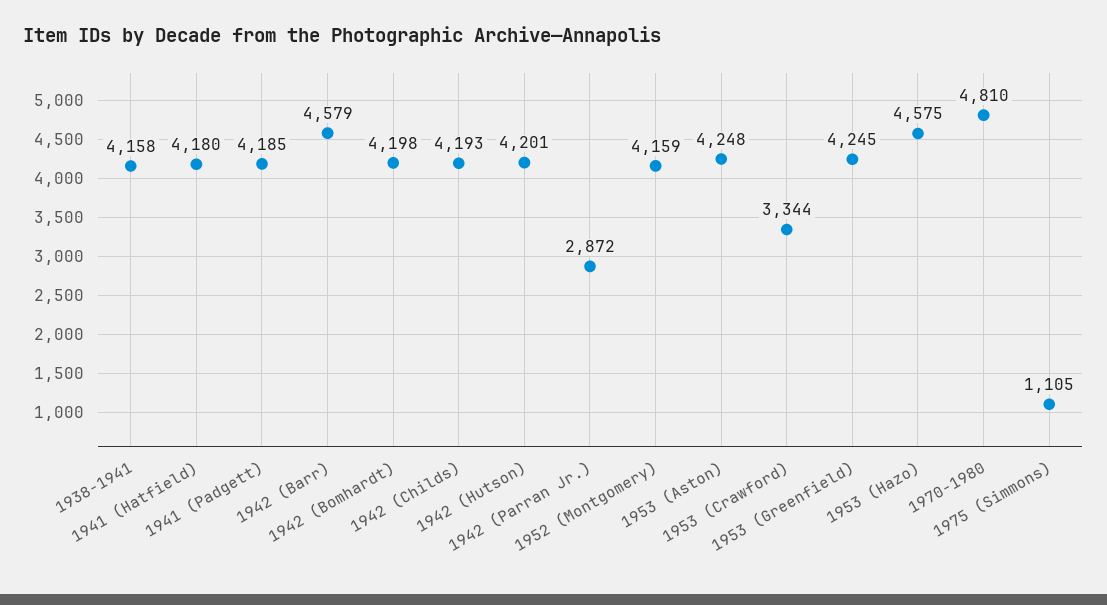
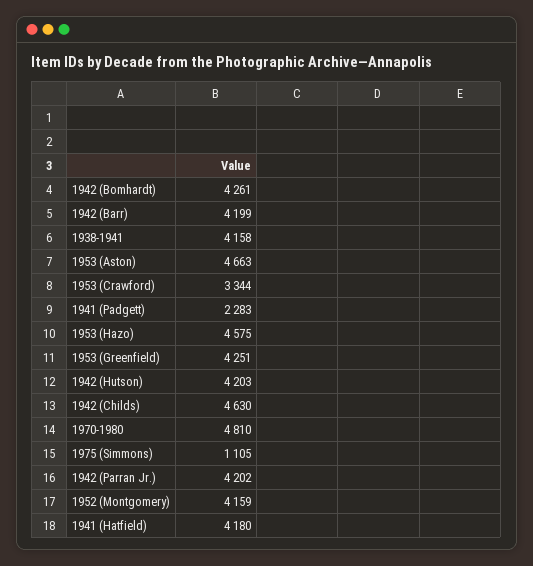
1941 (Padgett): 4185 -> 2283
1942 (Barr): 4579 -> 4199
1942 (Bomhardt): 4198 -> 4261
1942 (Childs): 4193 -> 4630
1942 (Hutson): 4201 -> 4203
1942 (Parran Jr.): 2872 -> 4202
1953 (Aston): 4248 -> 4663
1953 (Greenfield): 4245 -> 4251

